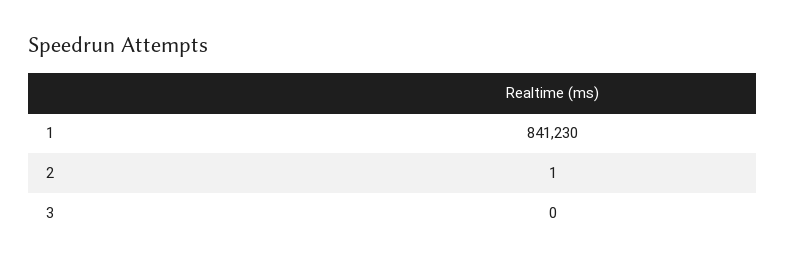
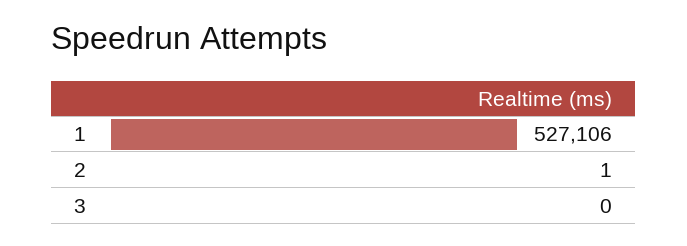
1: 841230 -> 527106

